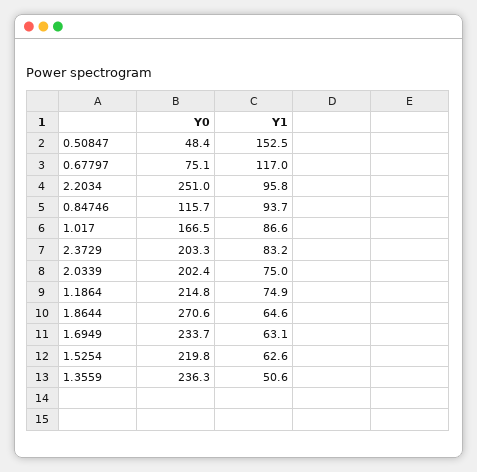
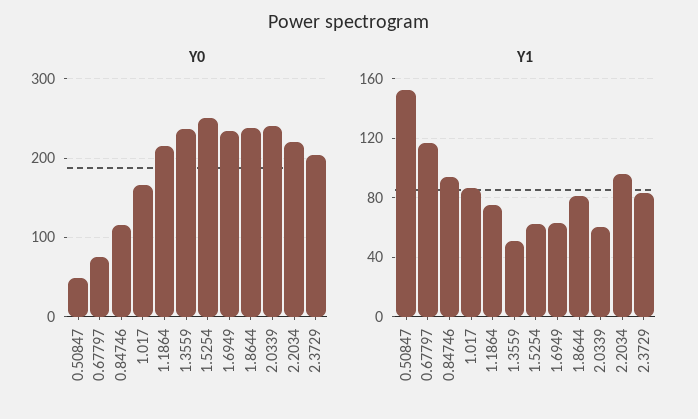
Y0, 2.2034: 251 -> 220
Y0, 2.0339: 202.4 -> 240
Y1, 2.0339: 75 -> 60
Y0, 1.8644: 270.6 -> 240
Y1, 1.8644: 64.6 -> 80
Y0, 1.5254: 219.8 -> 250

